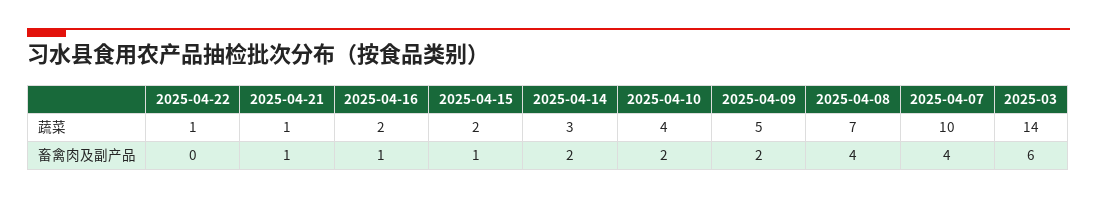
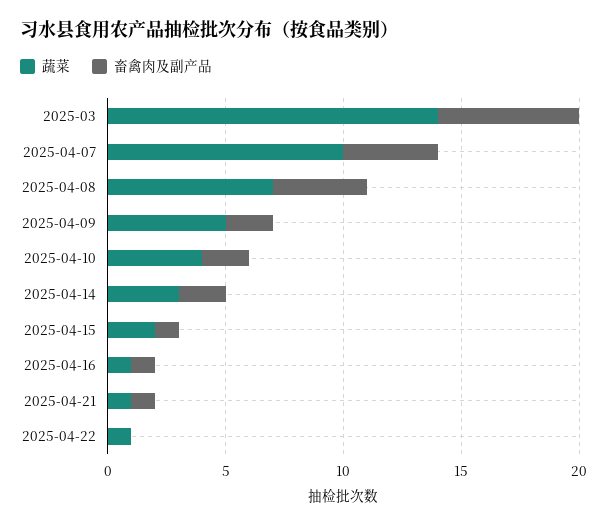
蔬菜, 2025-04-16: 2 -> 1

